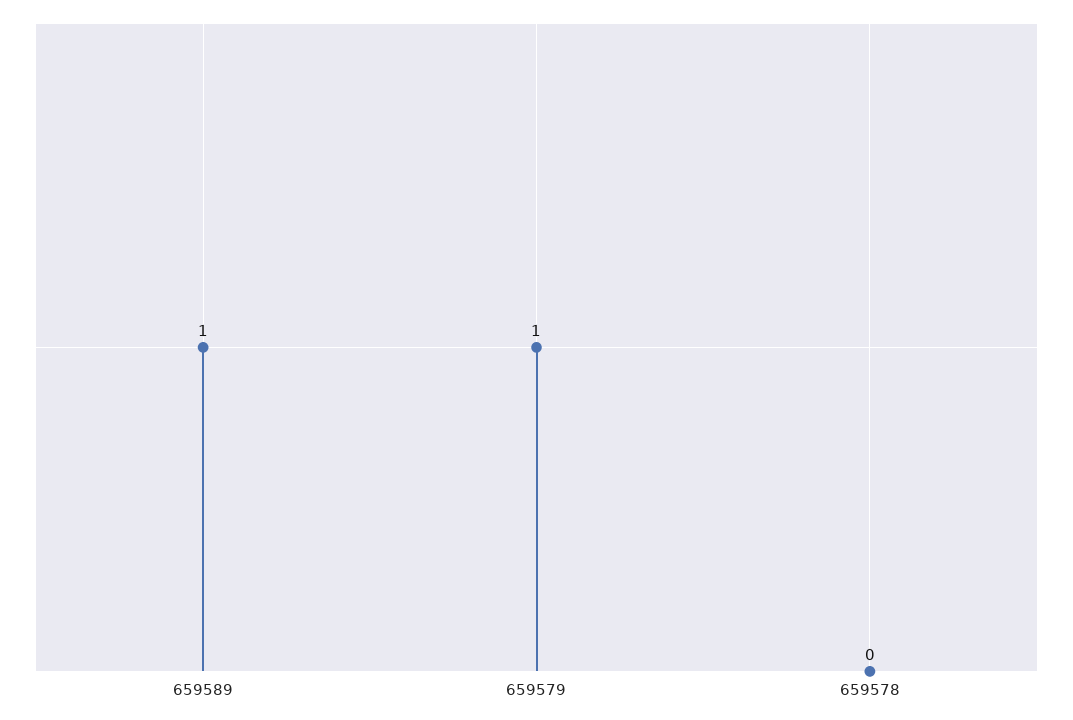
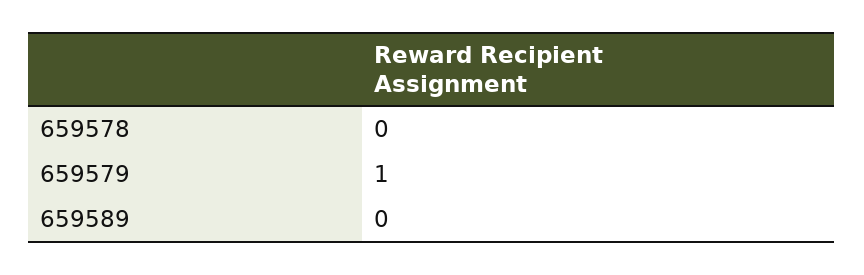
659589: 1 -> 0

